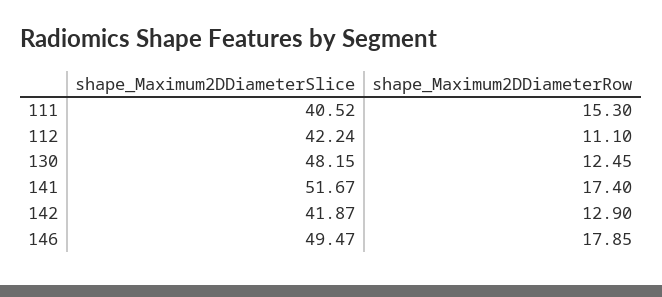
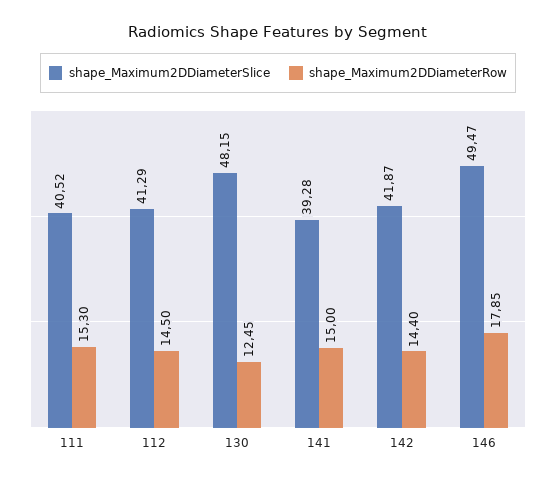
shape_Maximum2DDiameterSlice, 112: 42.24 -> 41.29
shape_Maximum2DDiameterRow, 112: 11.1 -> 14.5
shape_Maximum2DDiameterSlice, 141: 51.67 -> 39.28
shape_Maximum2DDiameterRow, 141: 17.4 -> 15
shape_Maximum2DDiameterRow, 142: 12.9 -> 14.4

